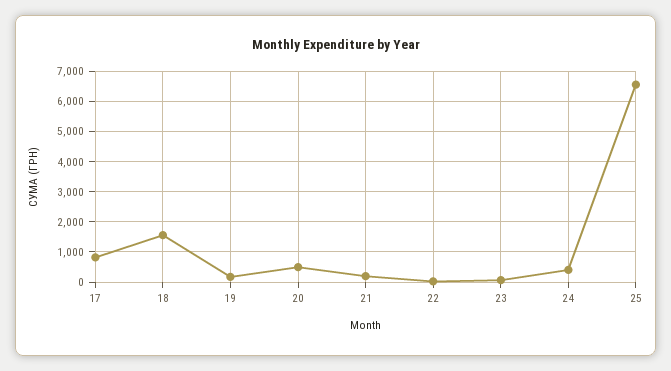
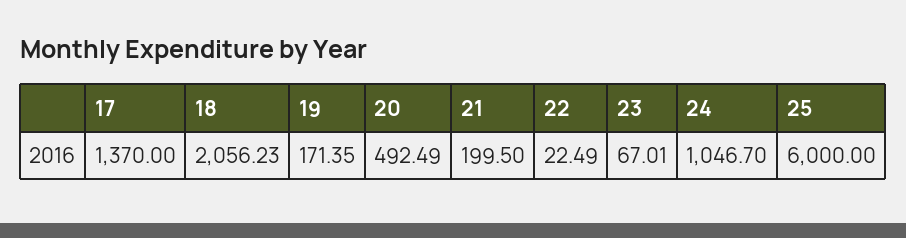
17: 800 -> 1370
18: 1600 -> 2056.23
24: 400 -> 1046.7
25: 6600 -> 6000

